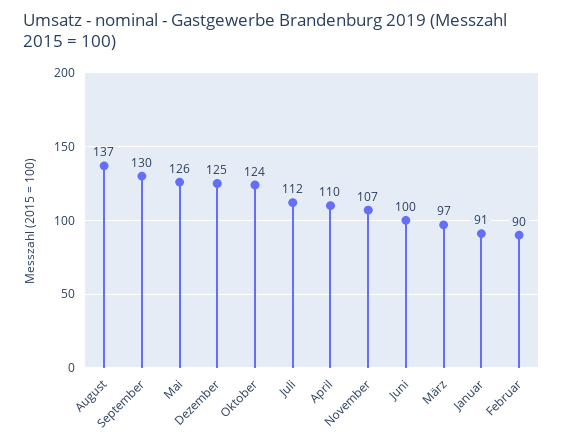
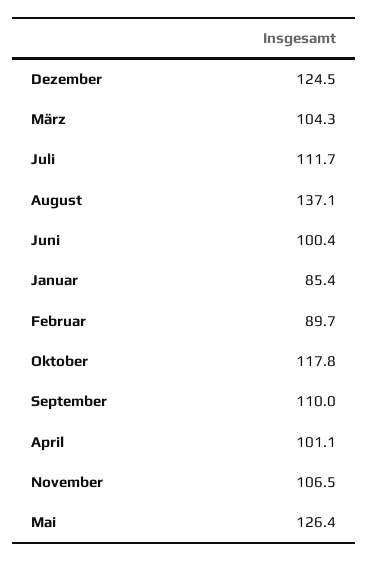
September: 130 -> 110
Oktober: 124 -> 117.8
April: 110 -> 101.1
März: 97 -> 104.3
Januar: 91 -> 85.4

